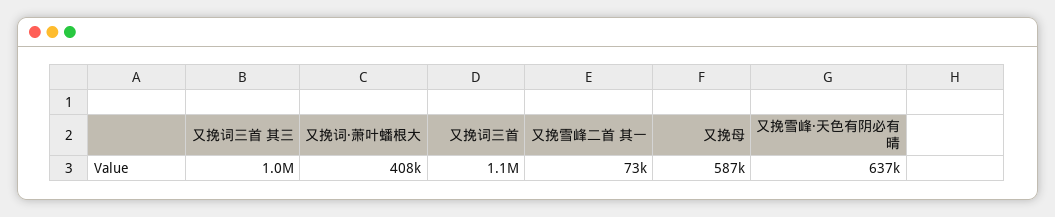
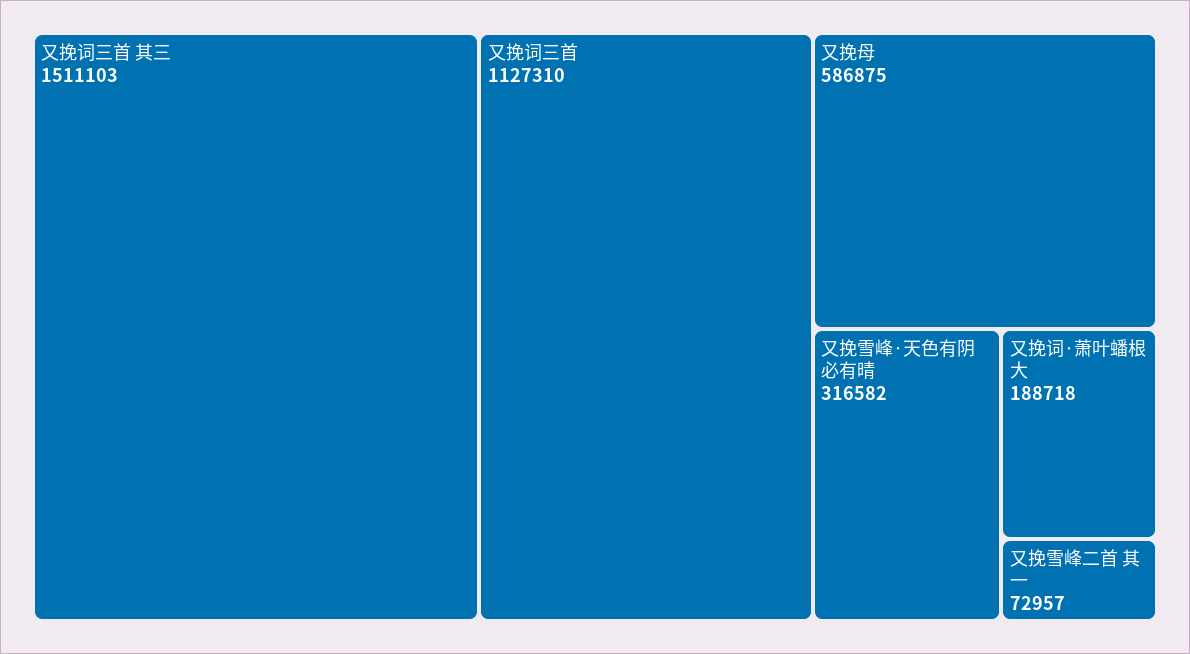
又挽词三首 其三: 1000000 -> 1511103
又挽词·萧叶蟠根大: 408000 -> 188718
又挽雪峰·天色有阴必有晴: 637000 -> 316582

